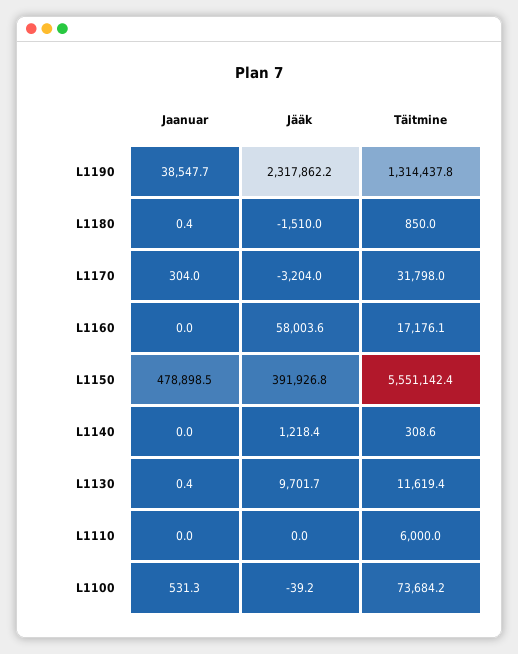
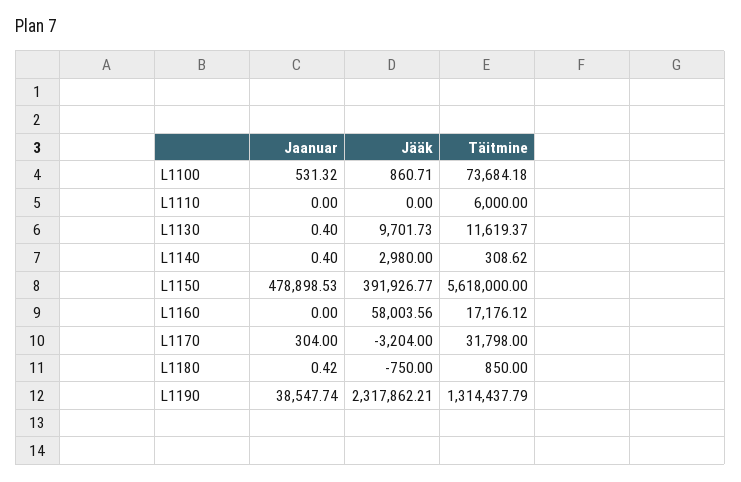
Jääk, L1180: -1510 -> -750
Täitmine, L1150: 5551142.4 -> 5618000
Jaanuar, L1140: 0 -> 0.4
Jääk, L1140: 1218.4 -> 2980
Jääk, L1100: -39.2 -> 860.71

